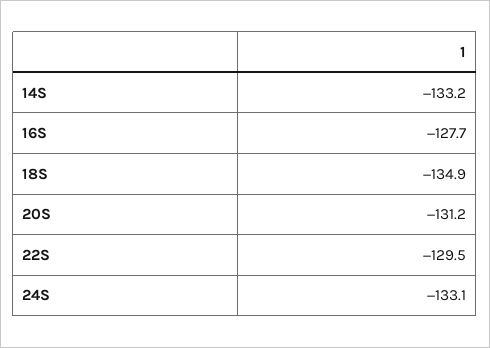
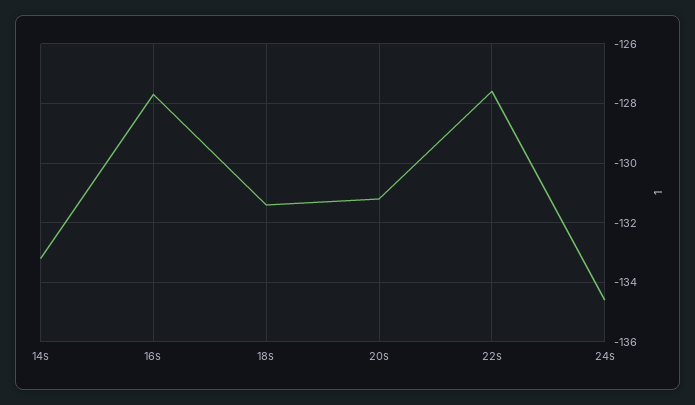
18S: -134.9 -> -131.5
22S: -129.5 -> -127.5
24S: -133.1 -> -134.5

